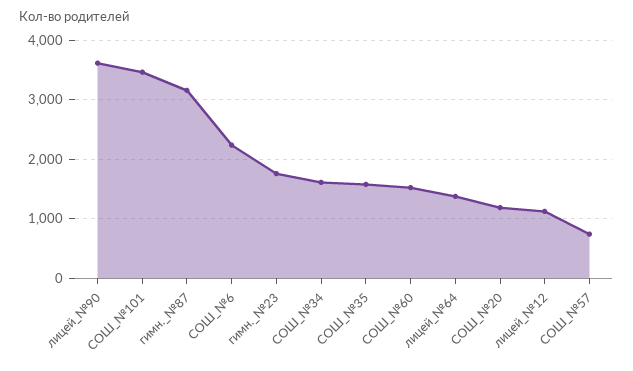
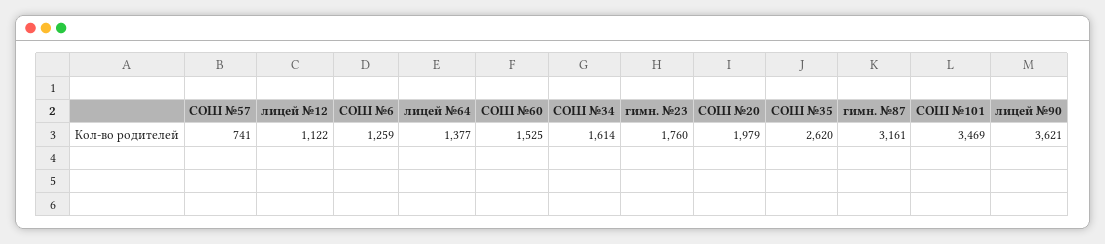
СОШ_№6: 2200 -> 1259
СОШ_№35: 1600 -> 2620
СОШ_№20: 1200 -> 1979

